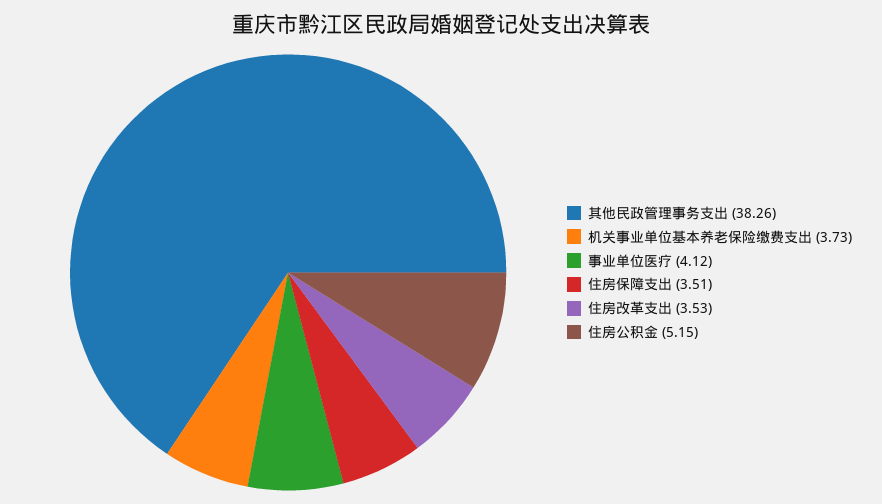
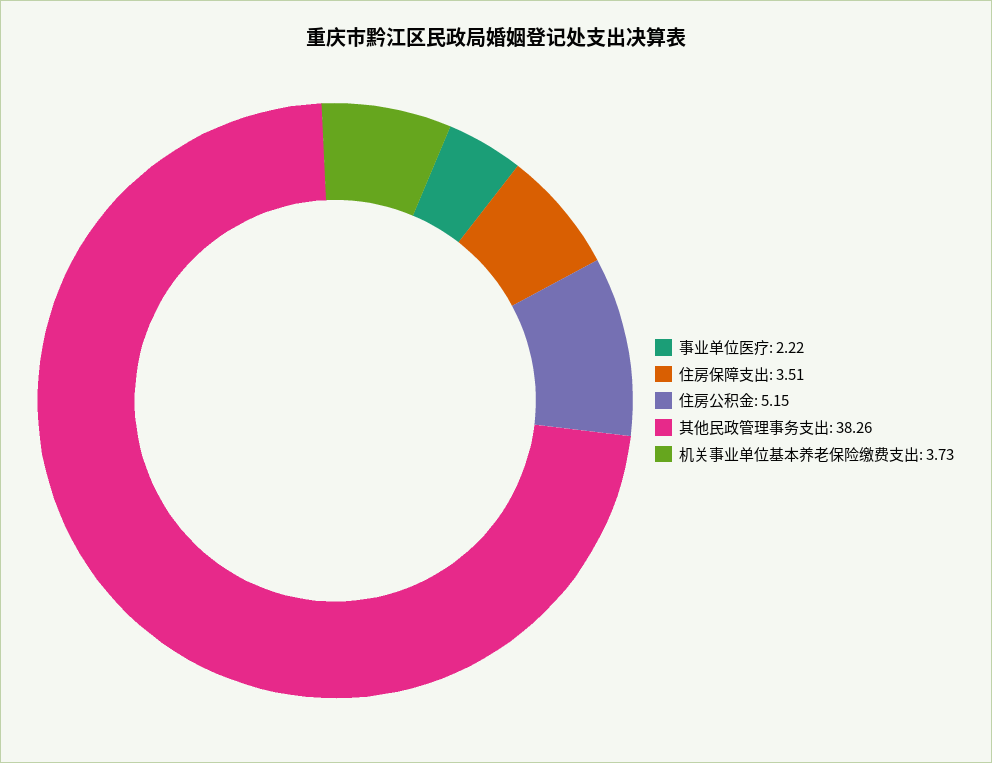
事业单位医疗: 4.12 -> 2.22
住房改革支出: 3.53 -> none

